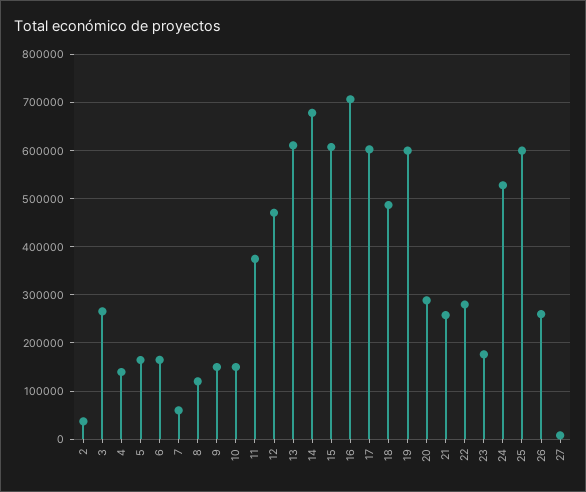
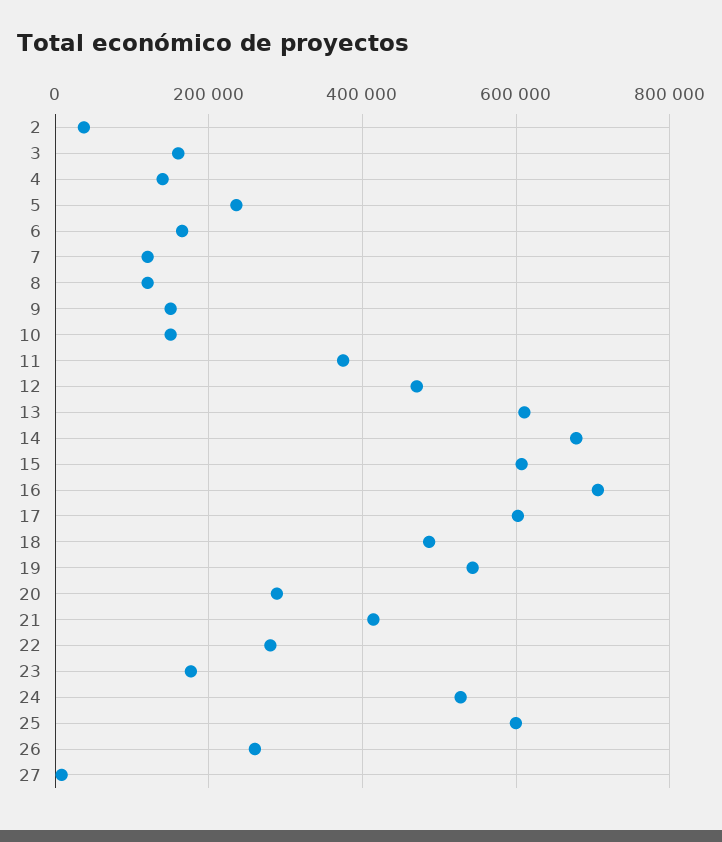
3: 260000 -> 160000
5: 160000 -> 240000
7: 60000 -> 120000
19: 600000 -> 540000
21: 260000 -> 420000

